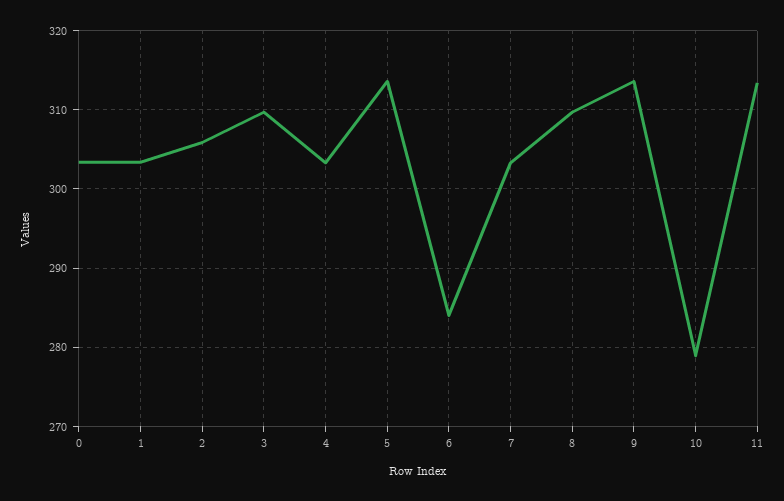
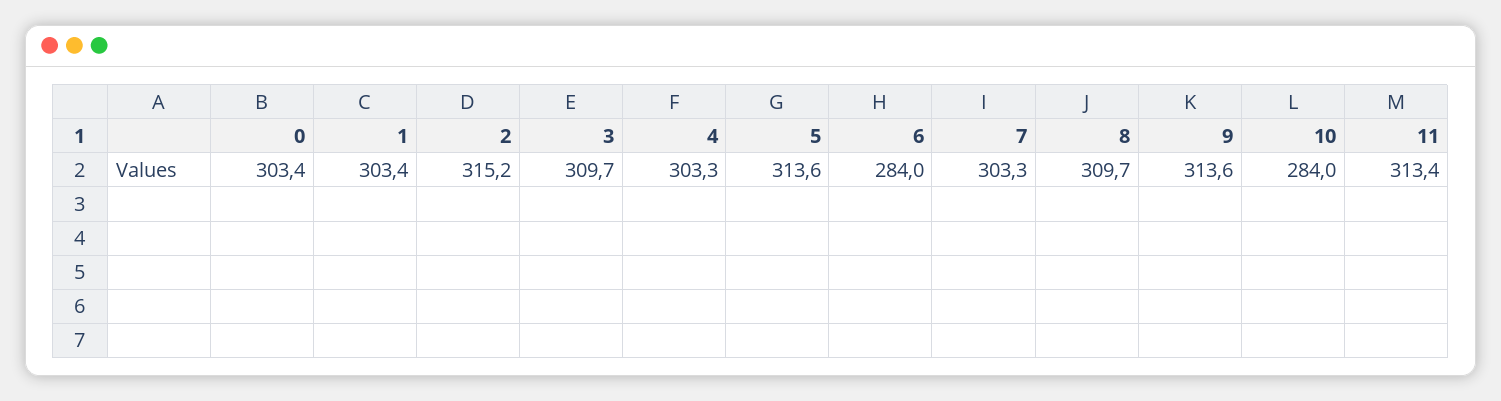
2: 306 -> 315.2
10: 279 -> 284

